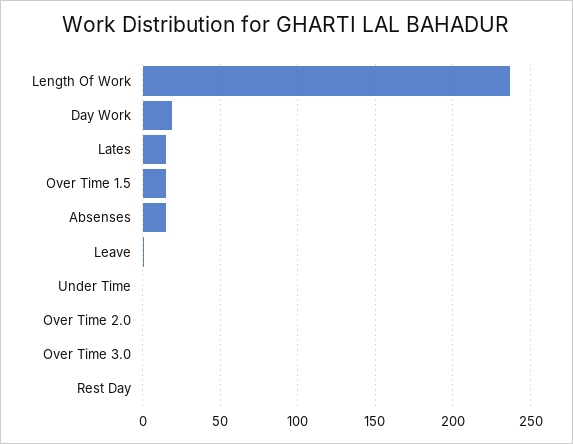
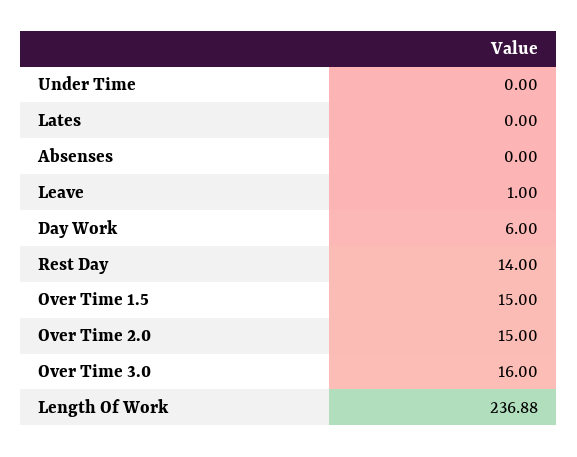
Day Work: 20 -> 6
Lates: 15 -> 0
Absenses: 15 -> 0
Over Time 2.0: 0 -> 15
Over Time 3.0: 0 -> 16
Rest Day: 0 -> 14

